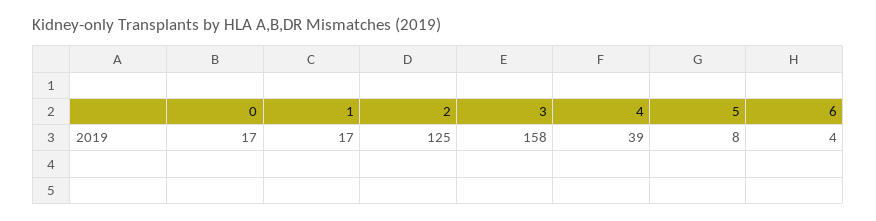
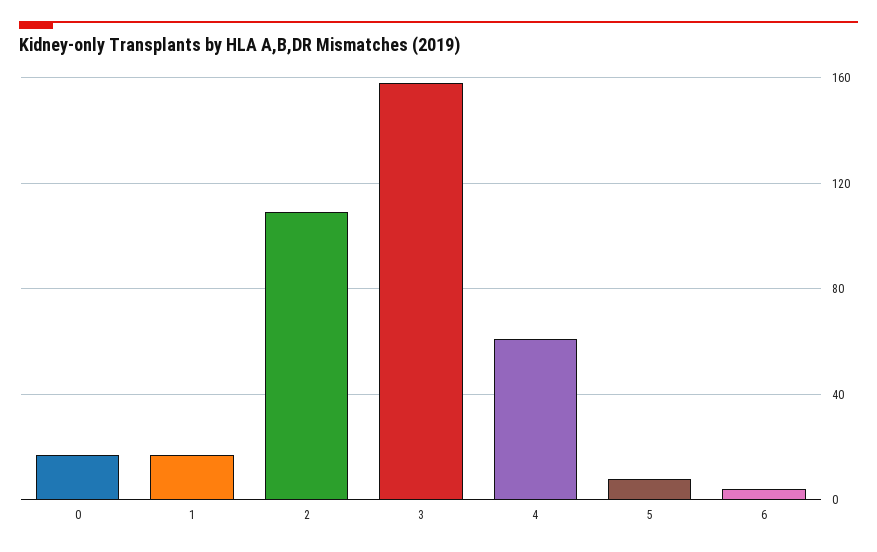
2: 125 -> 110
4: 39 -> 60

